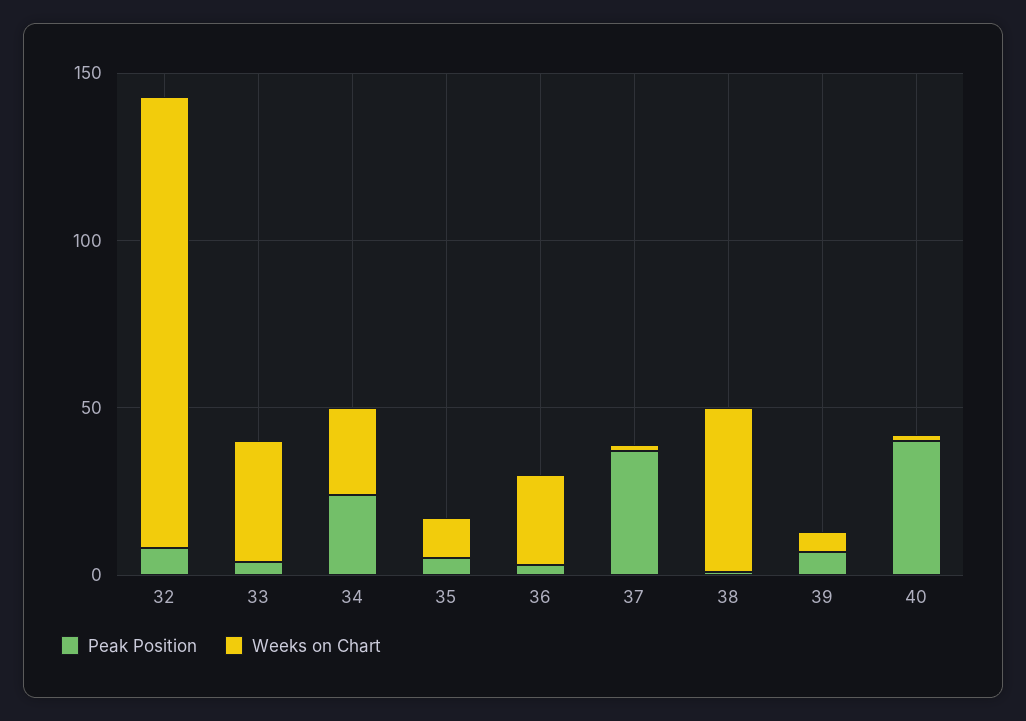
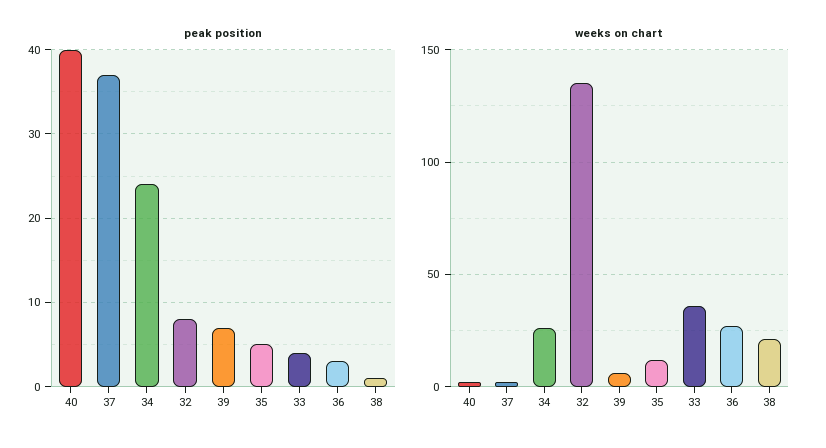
Weeks on Chart, 38: 50 -> 20

